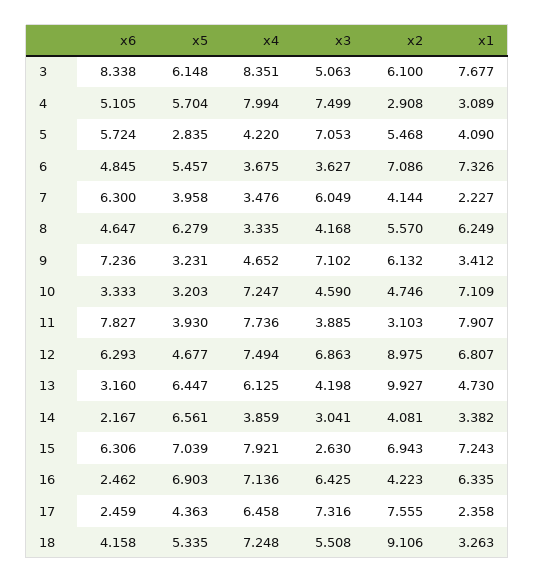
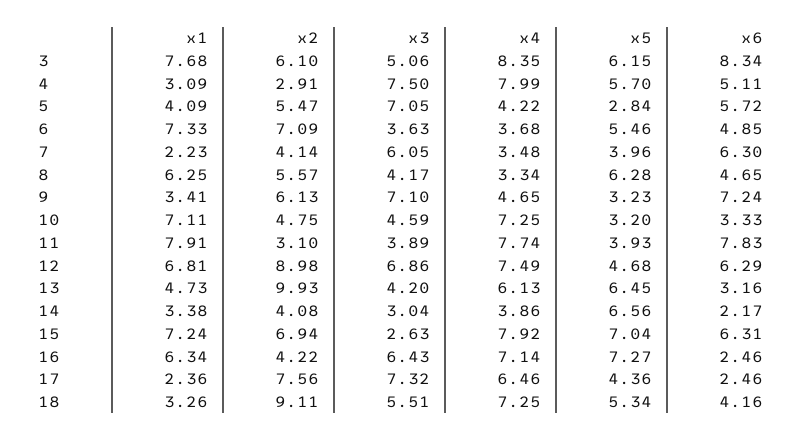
x5, 16: 6.903 -> 7.27

